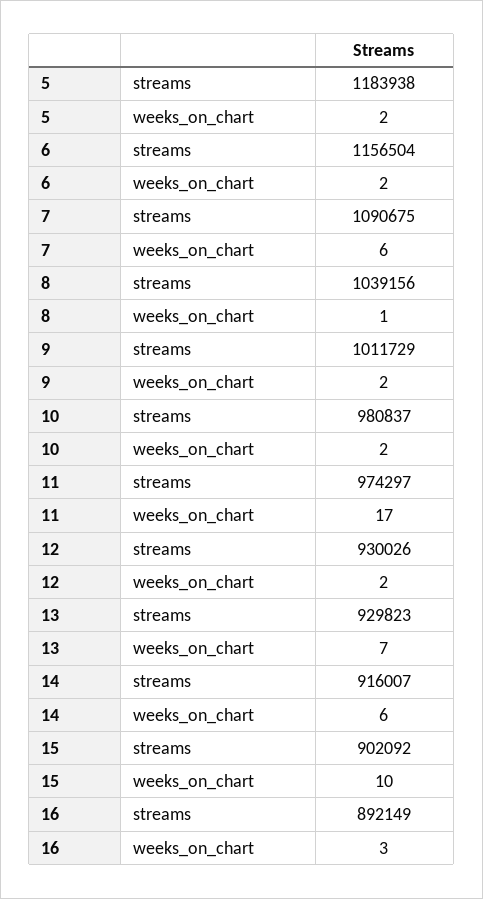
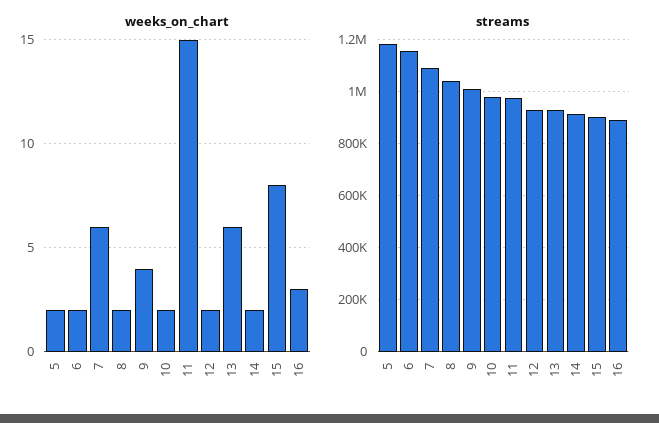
weeks_on_chart, 8: 1 -> 2
weeks_on_chart, 9: 2 -> 4
weeks_on_chart, 11: 17 -> 15
weeks_on_chart, 13: 7 -> 6
weeks_on_chart, 14: 6 -> 2
weeks_on_chart, 15: 10 -> 8

